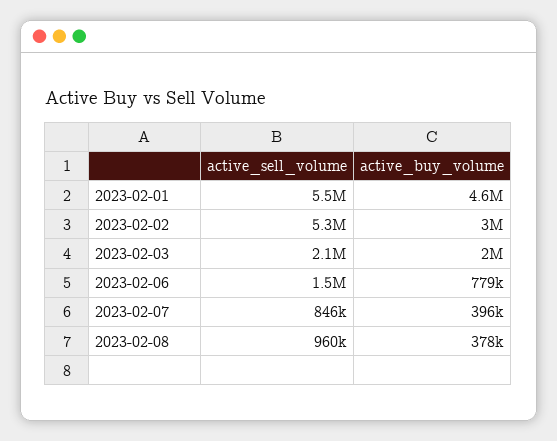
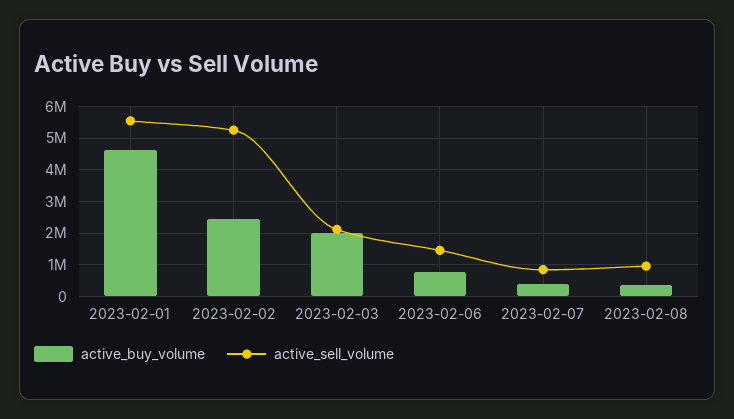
active_buy_volume, 2023-02-02: 3000000 -> 2400000

